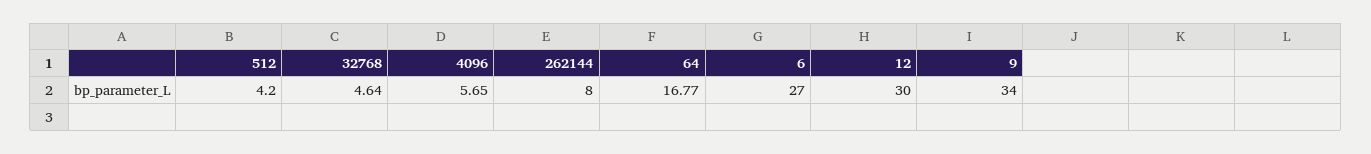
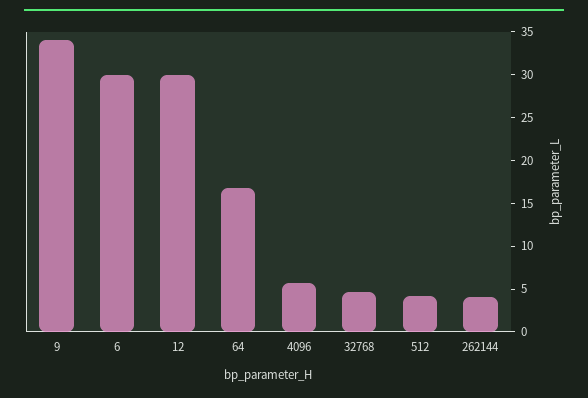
262144: 8 -> 4
6: 27 -> 30

